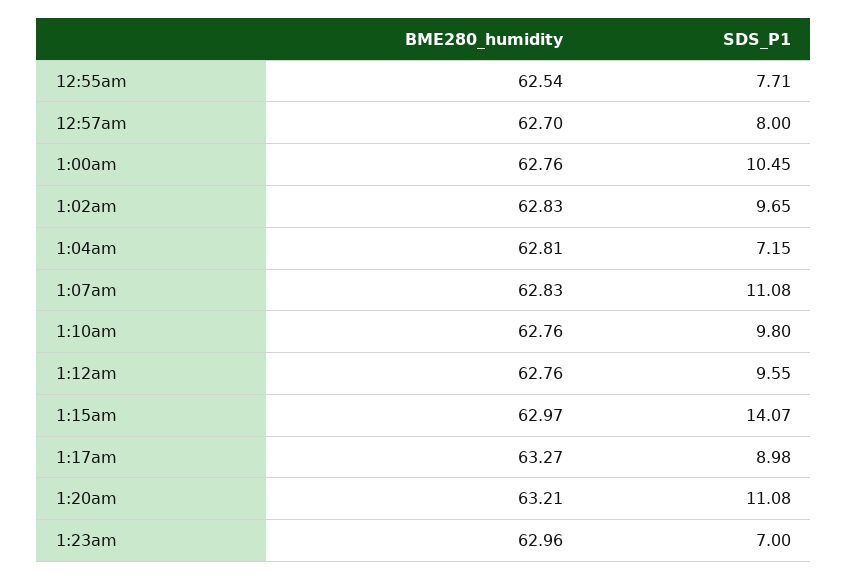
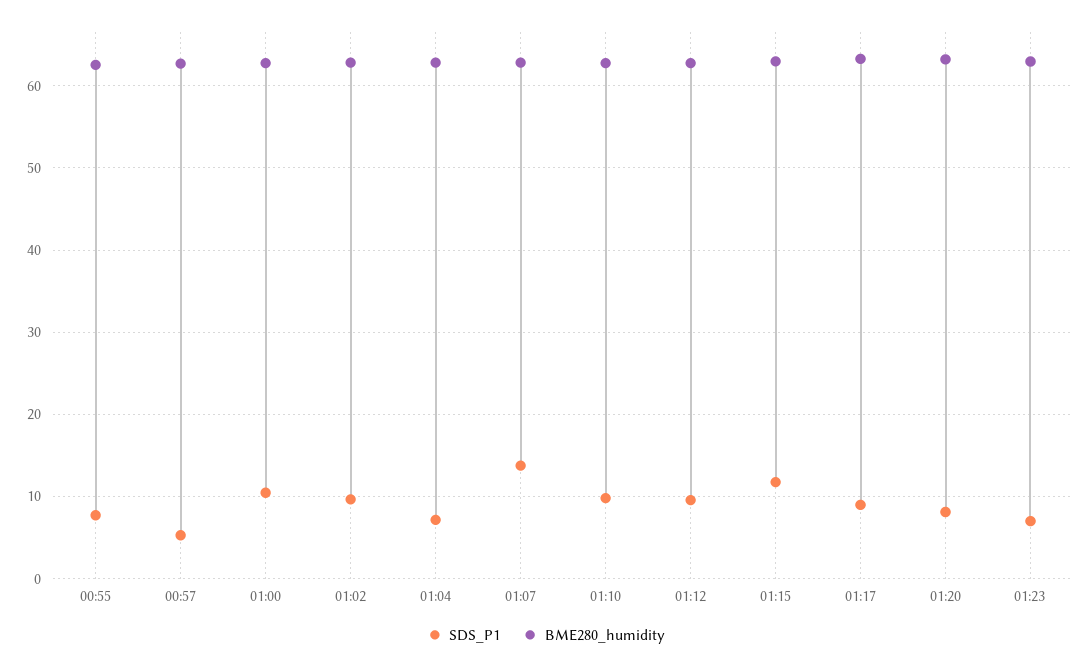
SDS_P1, 12:57am: 8 -> 5
SDS_P1, 1:07am: 11.08 -> 14
SDS_P1, 1:15am: 14.07 -> 12
SDS_P1, 1:20am: 11.08 -> 8

